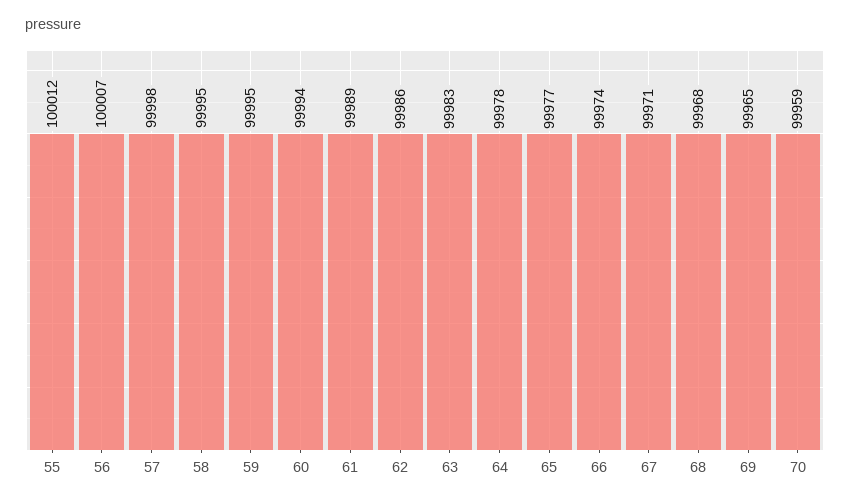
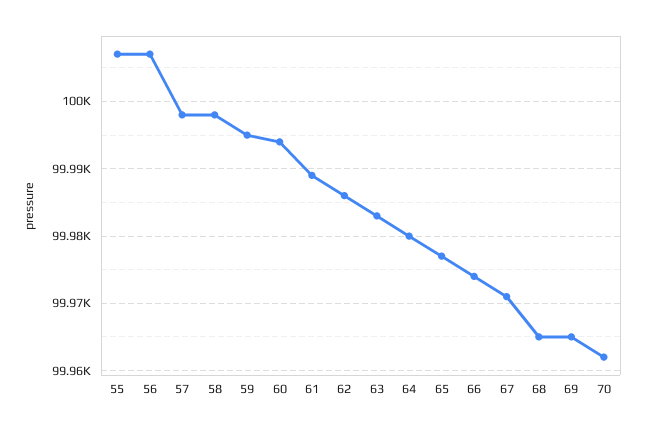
55: 100012 -> 100007
58: 99995 -> 99998
64: 99978 -> 99980
68: 99968 -> 99965
70: 99959 -> 99962

